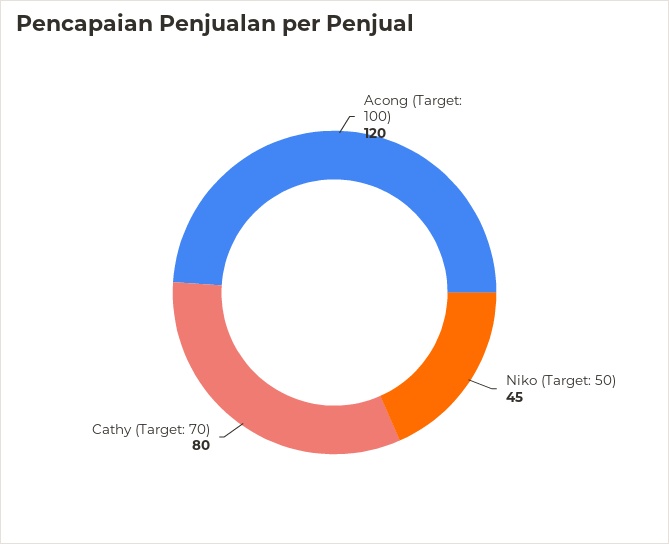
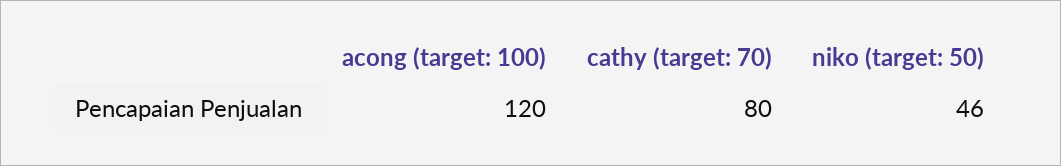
Niko (Target: 50): 45 -> 46

